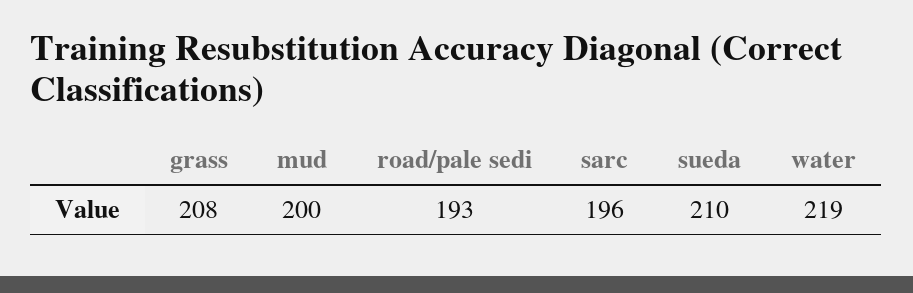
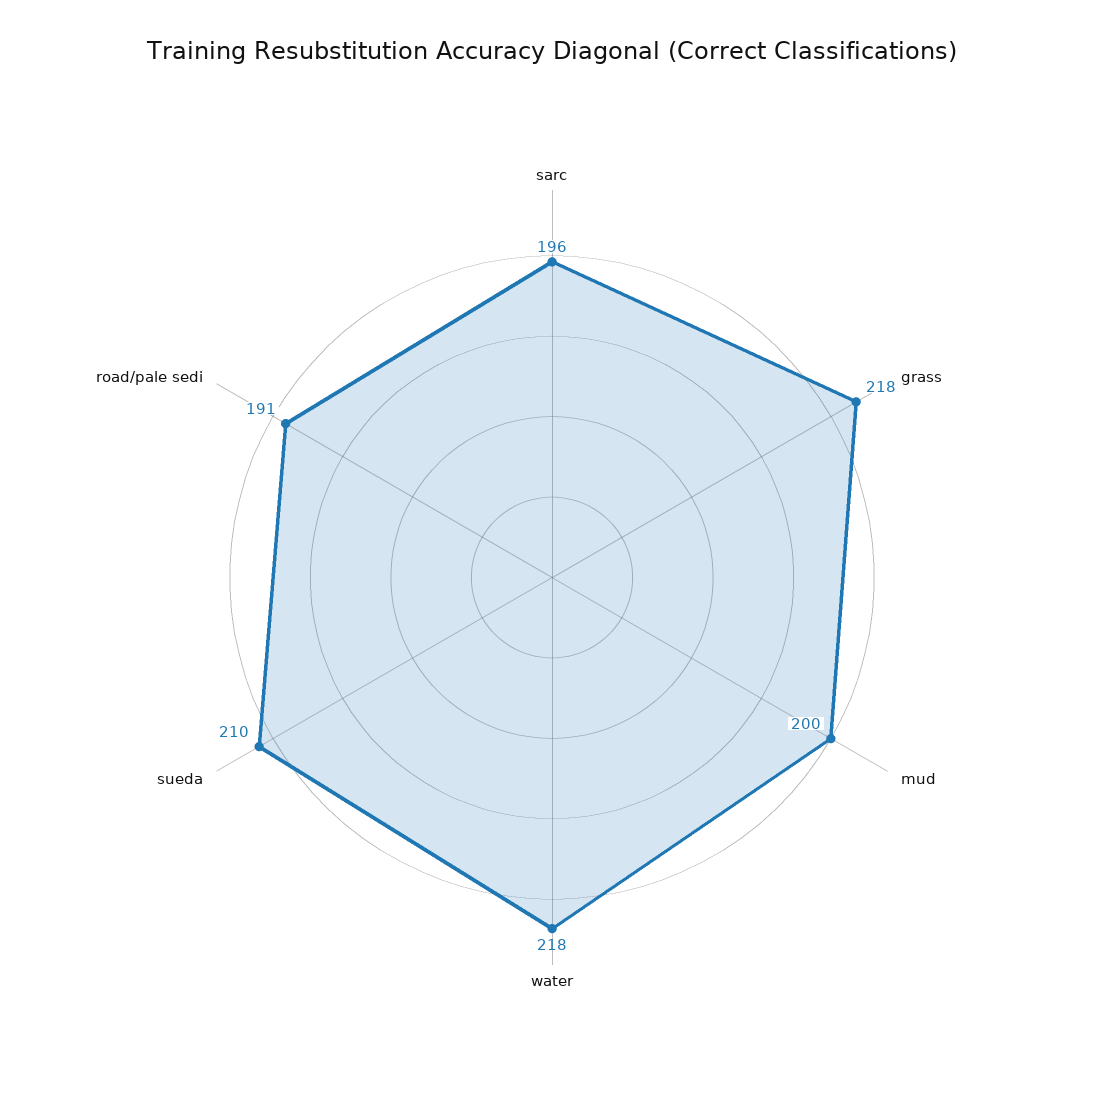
grass: 208 -> 218
road/pale sedi: 193 -> 191
water: 219 -> 218

